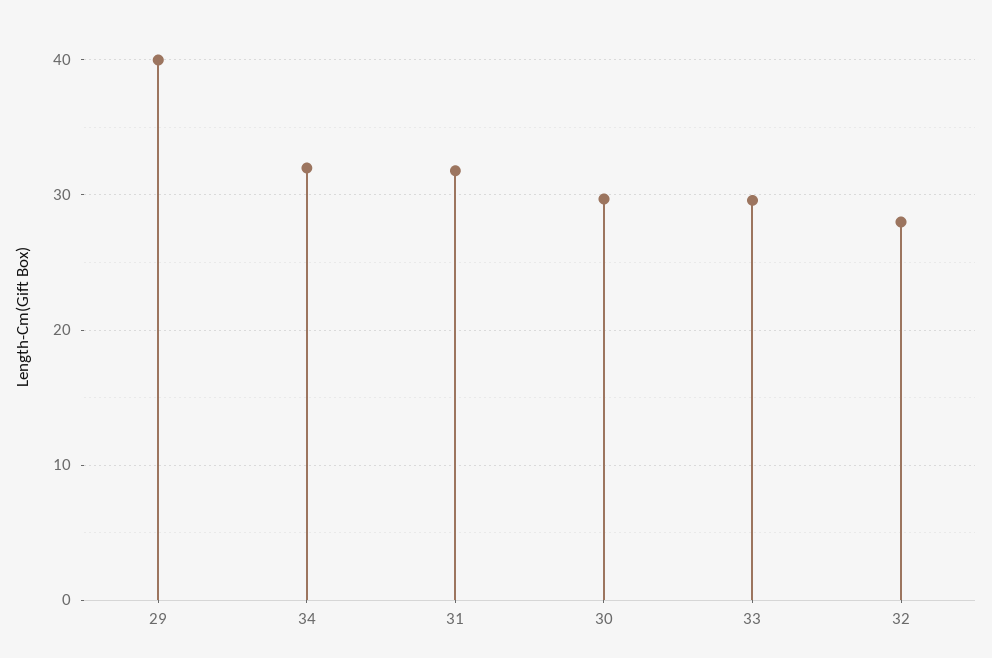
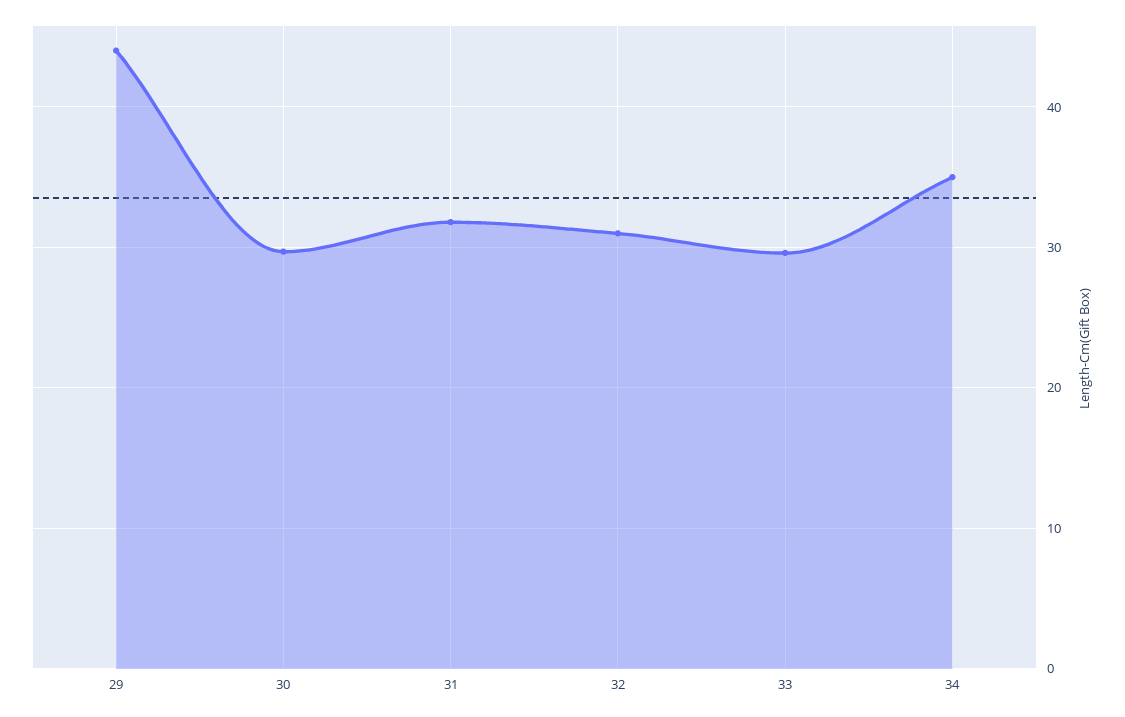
29: 40 -> 44
34: 32 -> 35
32: 28 -> 31

